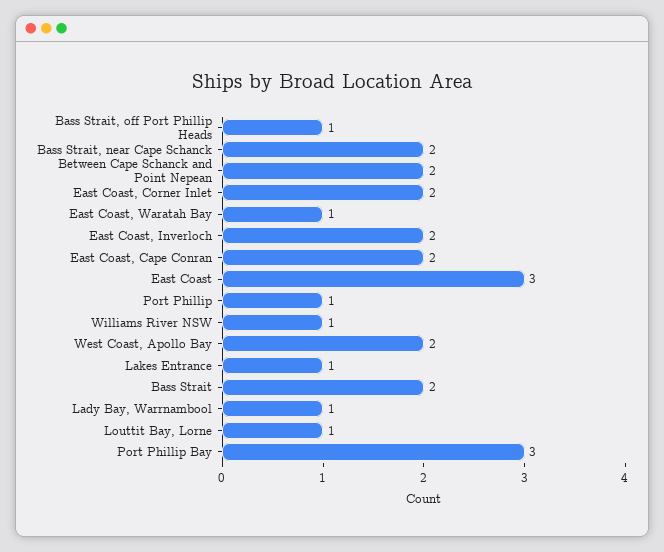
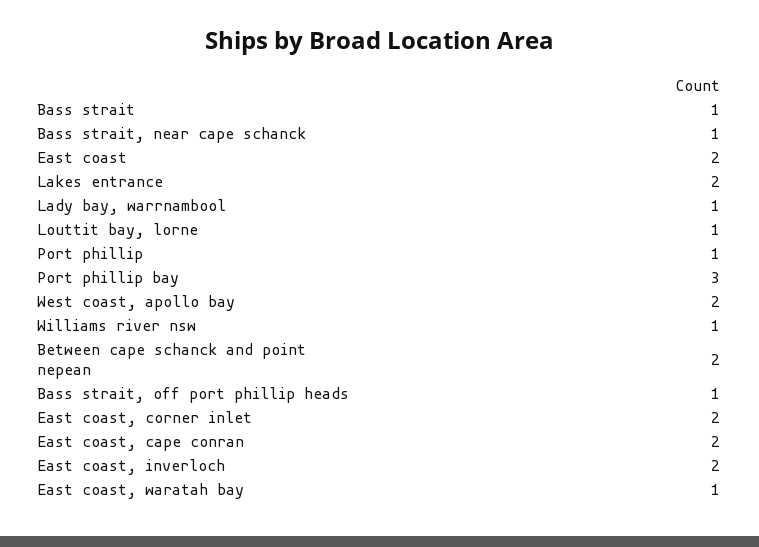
Bass Strait, near Cape Schanck: 2 -> 1
East Coast: 3 -> 2
Lakes Entrance: 1 -> 2
Bass Strait: 2 -> 1

